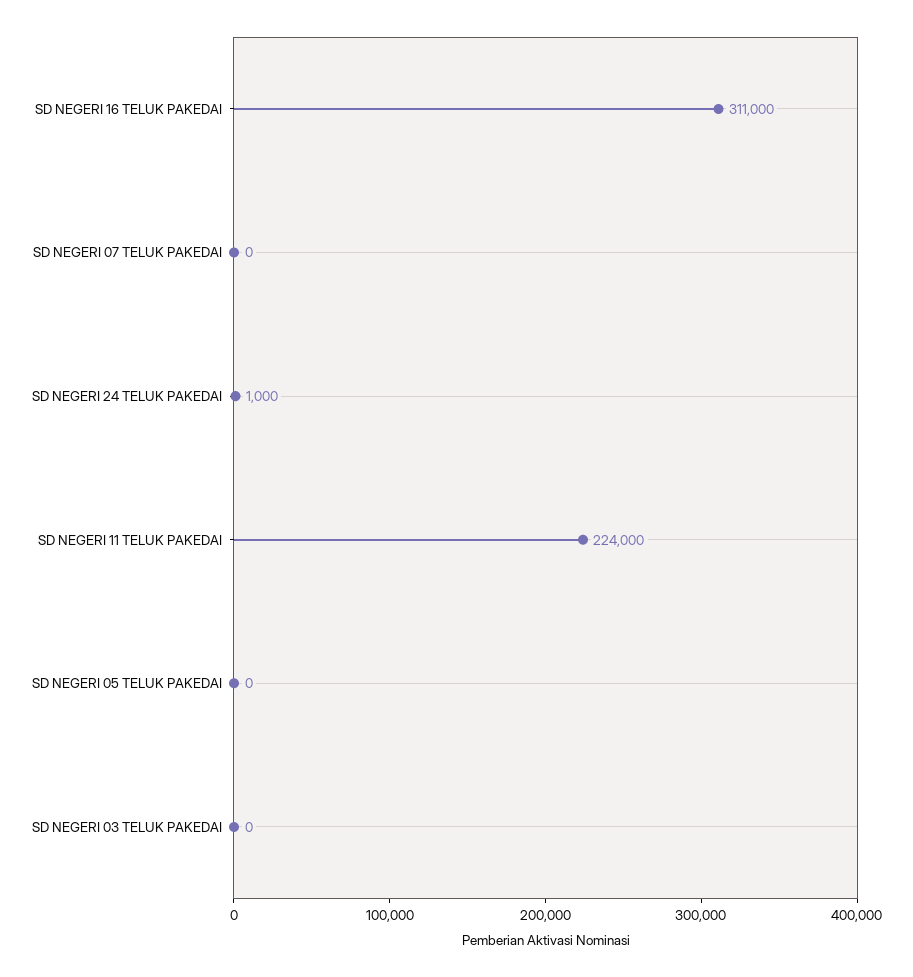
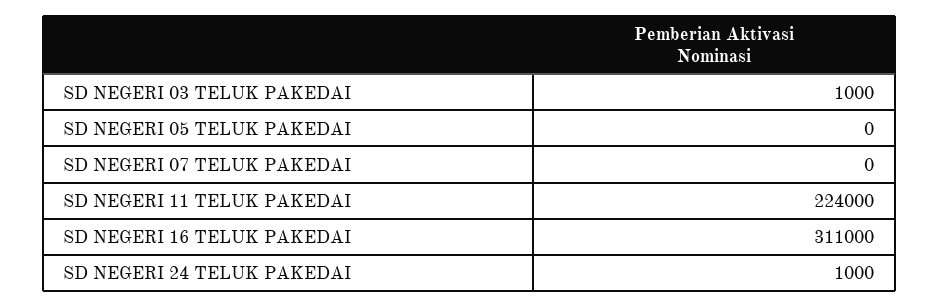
SD NEGERI 03 TELUK PAKEDAI: 0 -> 1000

